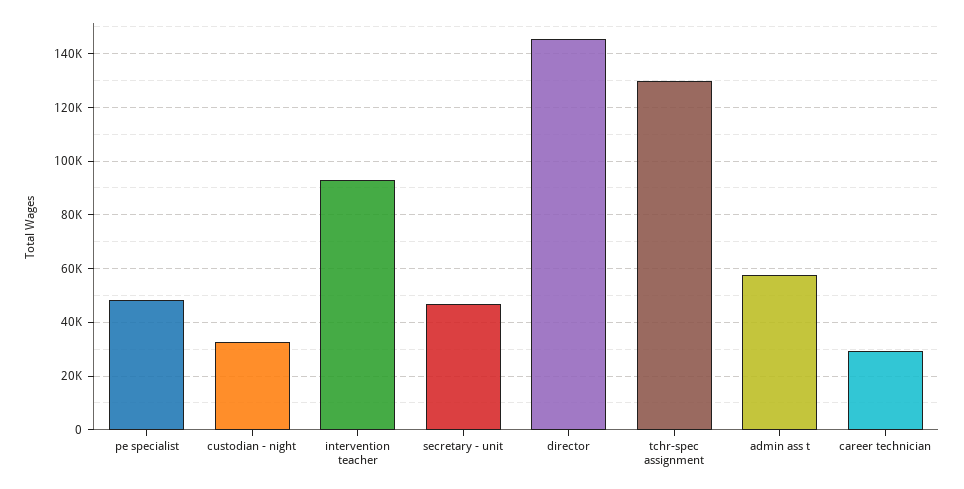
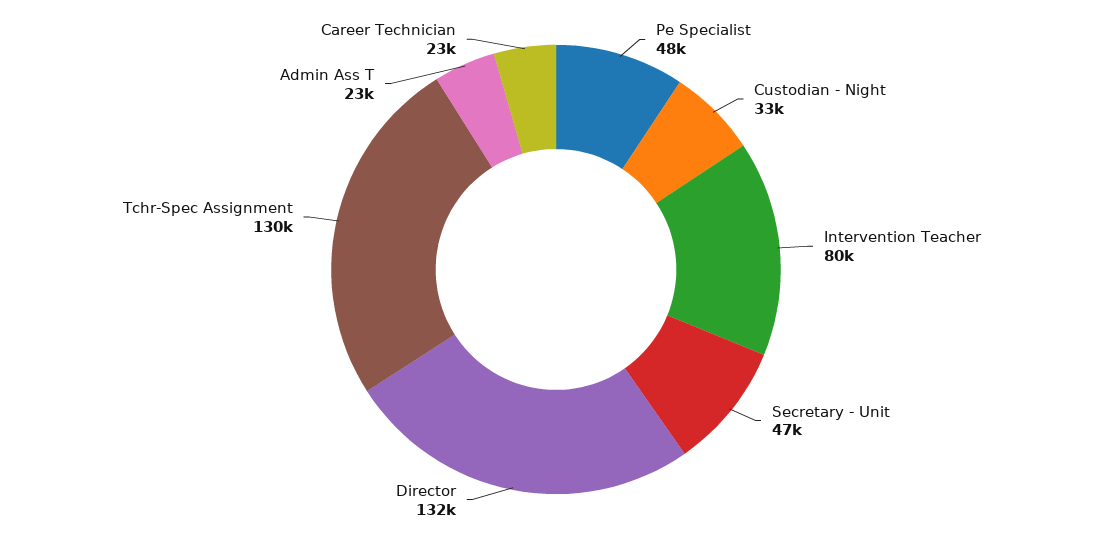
intervention teacher: 92500 -> 80000
director: 145000 -> 132000
admin ass t: 57500 -> 23000
career technician: 30000 -> 23000

